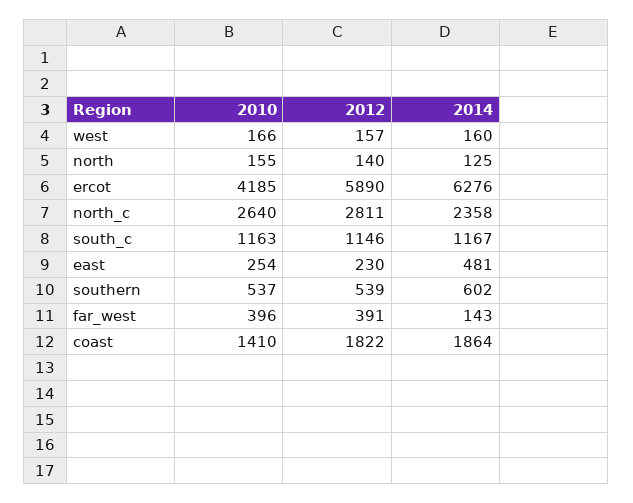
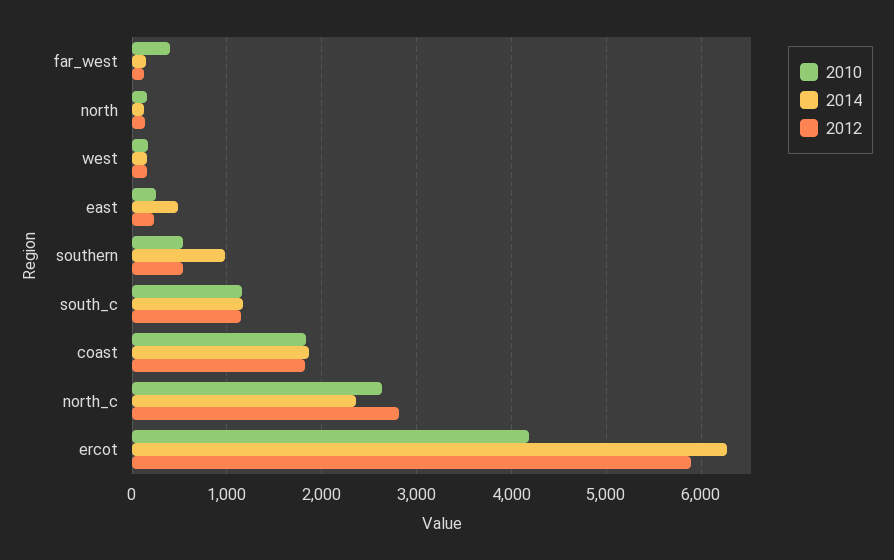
2014, southern: 602 -> 1000
2012, far_west: 391 -> 100
2010, coast: 1410 -> 1800

